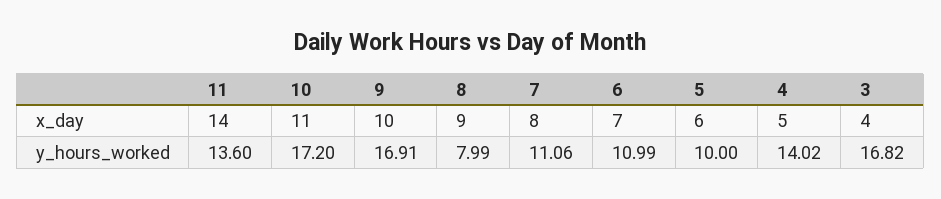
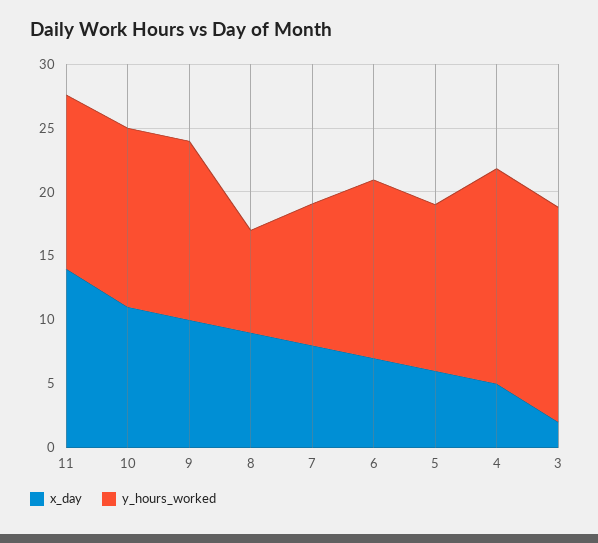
x_day, 3: 4 -> 2
y_hours_worked, 10: 17.2 -> 14
y_hours_worked, 9: 16.91 -> 14
y_hours_worked, 6: 10.99 -> 14
y_hours_worked, 5: 10 -> 13
y_hours_worked, 4: 14.02 -> 17

